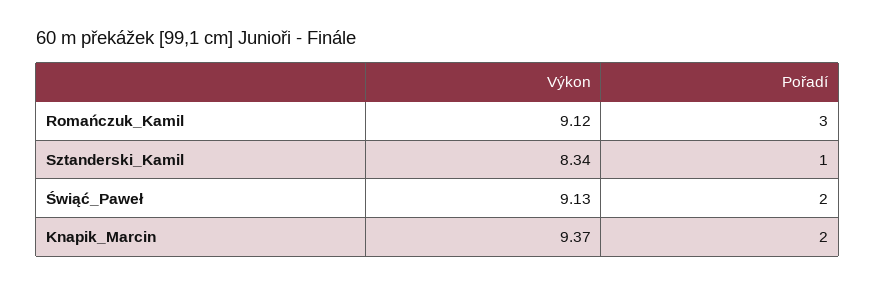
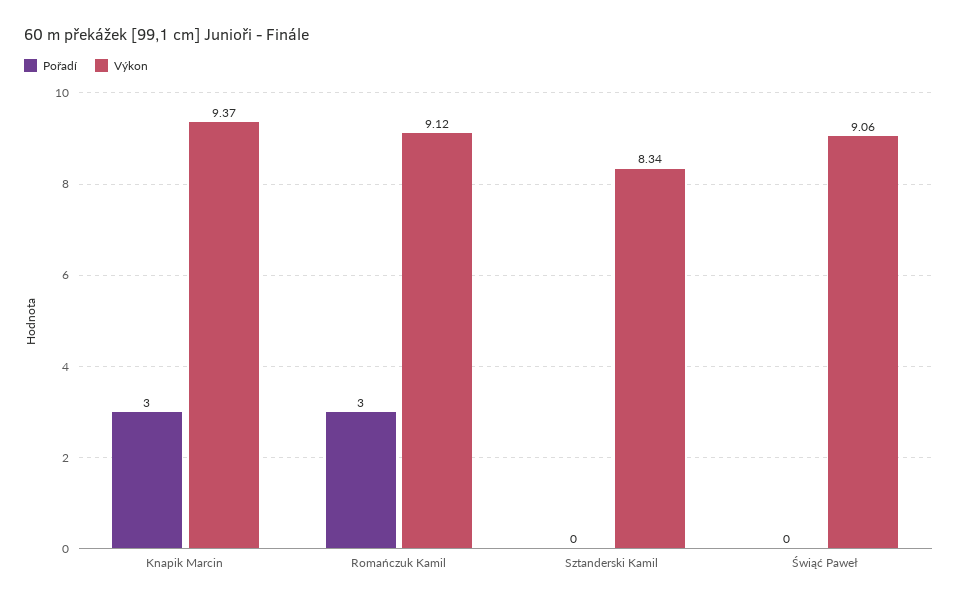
Pořadí, Sztanderski_Kamil: 1 -> 0
Výkon, Świąć_Paweł: 9.13 -> 9.06
Pořadí, Świąć_Paweł: 2 -> 0
Pořadí, Knapik_Marcin: 2 -> 3

